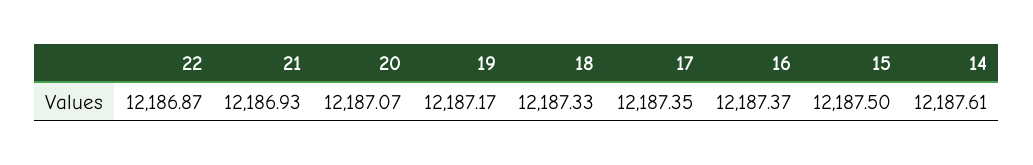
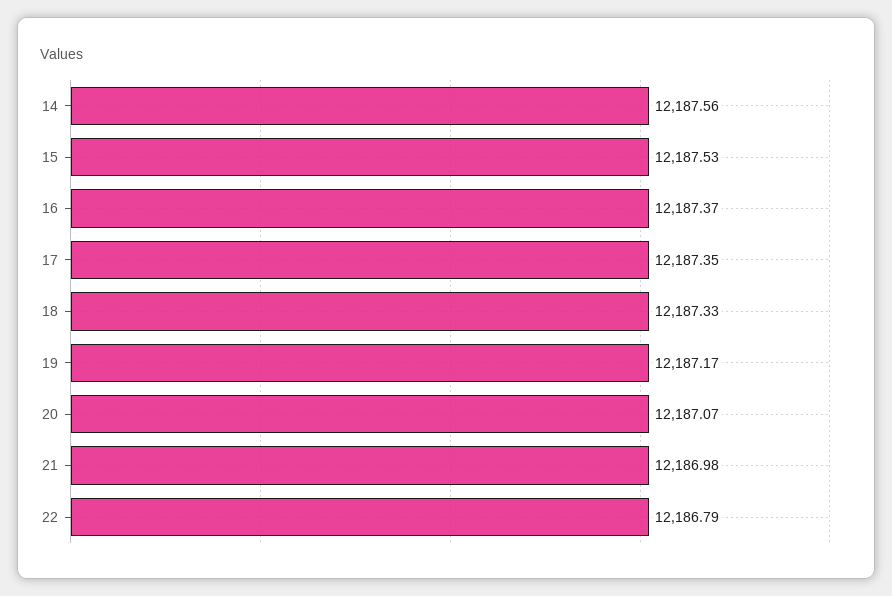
22: 12186.87 -> 12186.79
21: 12186.93 -> 12186.98
15: 12187.5 -> 12187.53
14: 12187.61 -> 12187.56

